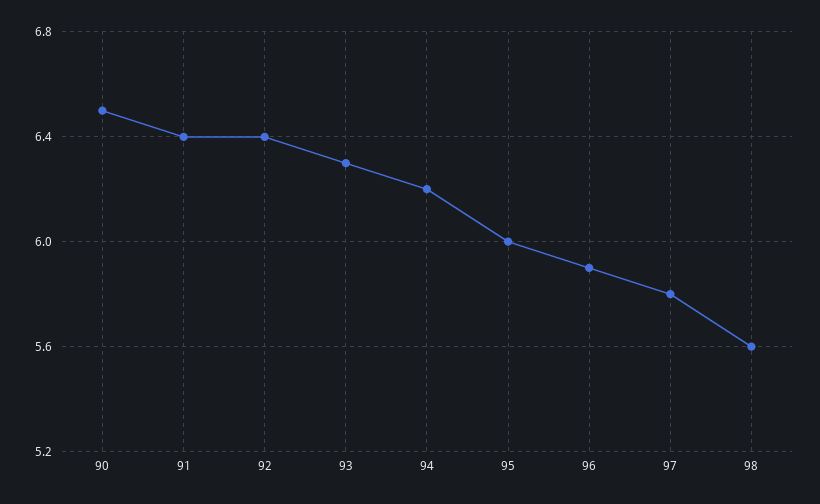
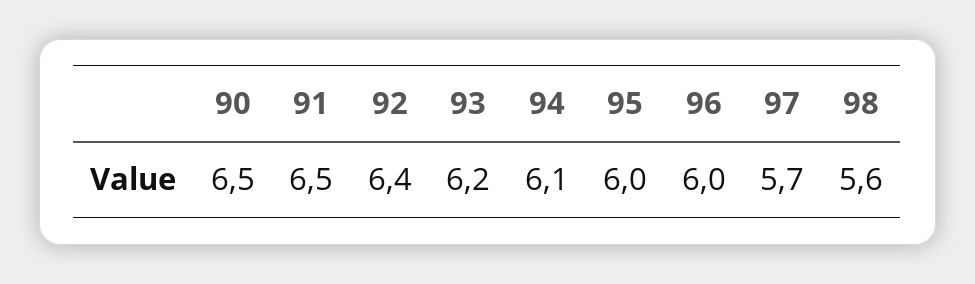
91: 6.4 -> 6.5
93: 6.3 -> 6.2
94: 6.2 -> 6.1
96: 5.9 -> 6
97: 5.8 -> 5.7

